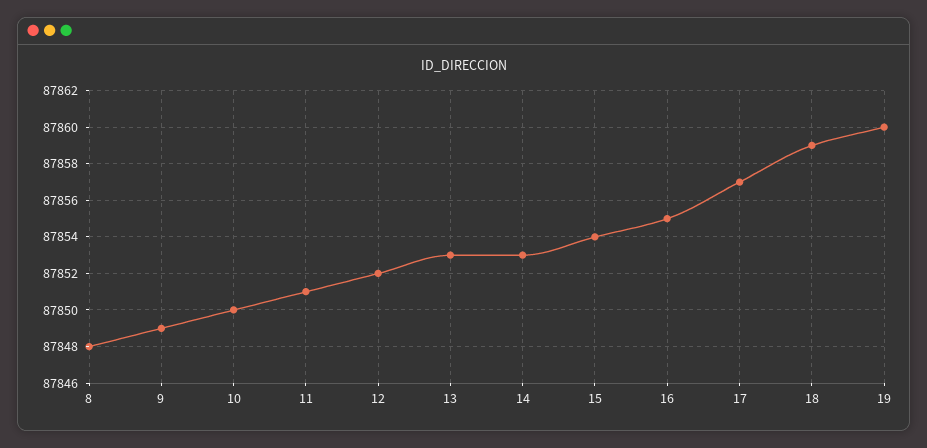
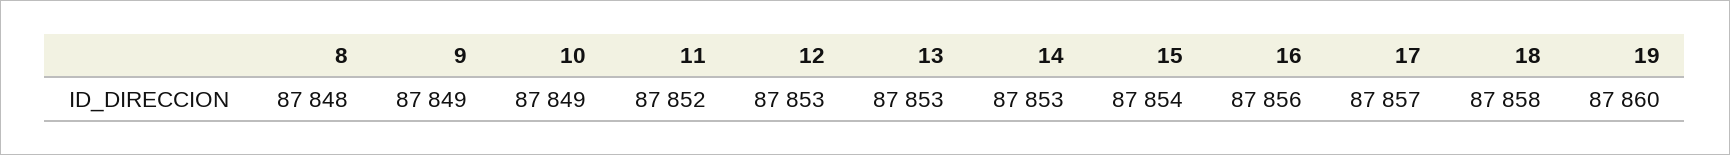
10: 87850 -> 87849
11: 87851 -> 87852
12: 87852 -> 87853
16: 87855 -> 87856
18: 87859 -> 87858

